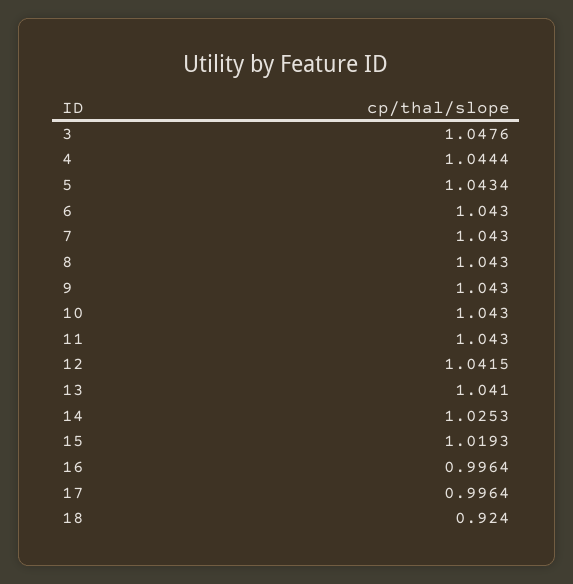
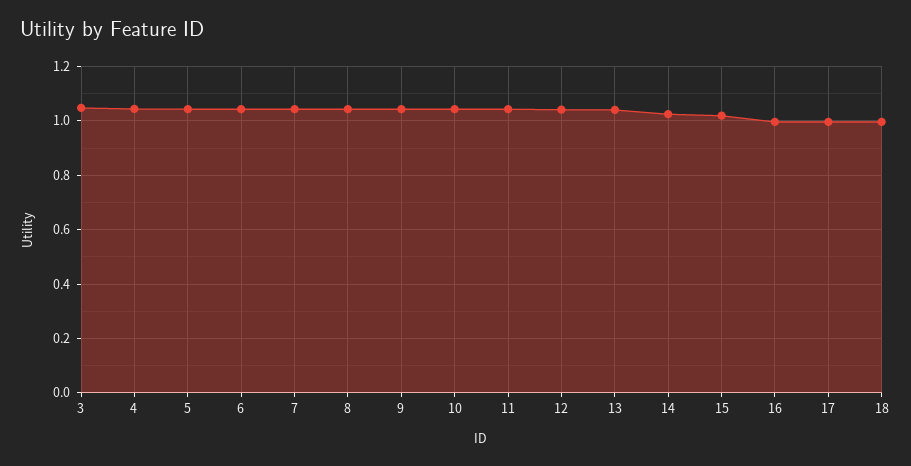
18: 0.924 -> 1

